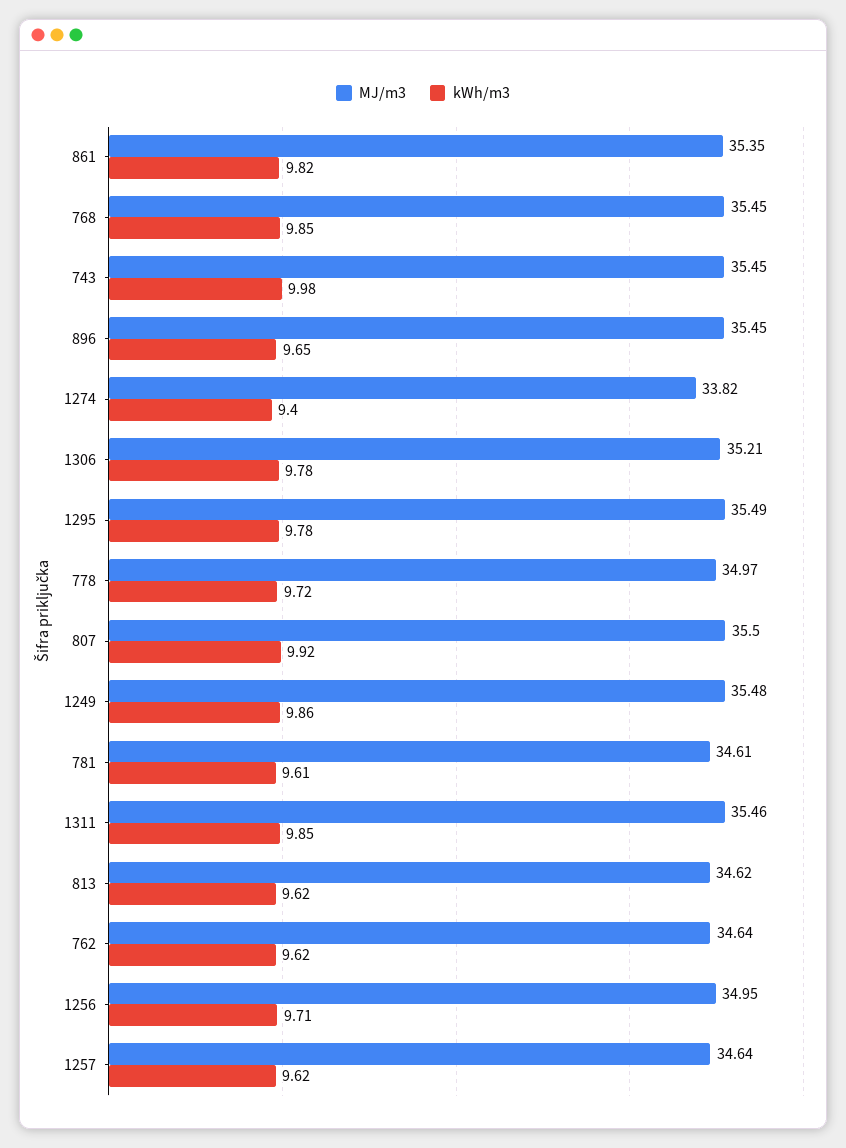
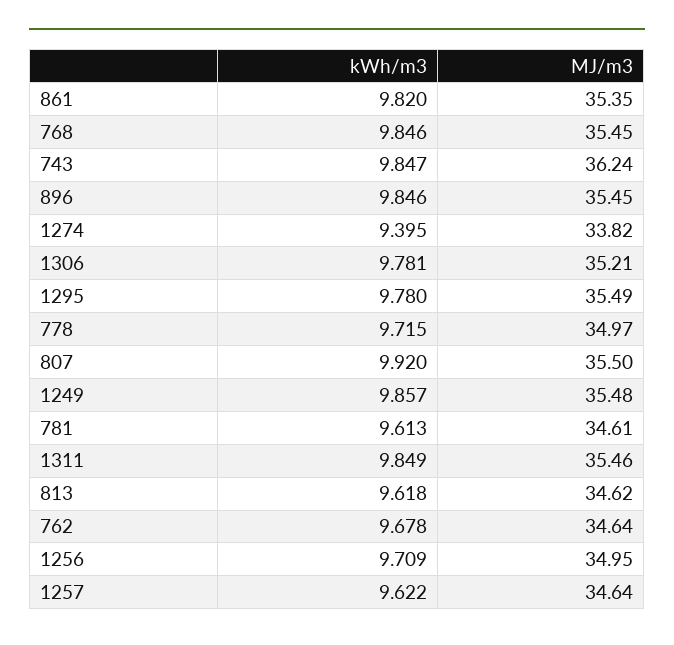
MJ/m3, 743: 35.45 -> 36.24
kWh/m3, 743: 9.98 -> 9.847
kWh/m3, 896: 9.65 -> 9.846
kWh/m3, 762: 9.62 -> 9.678

